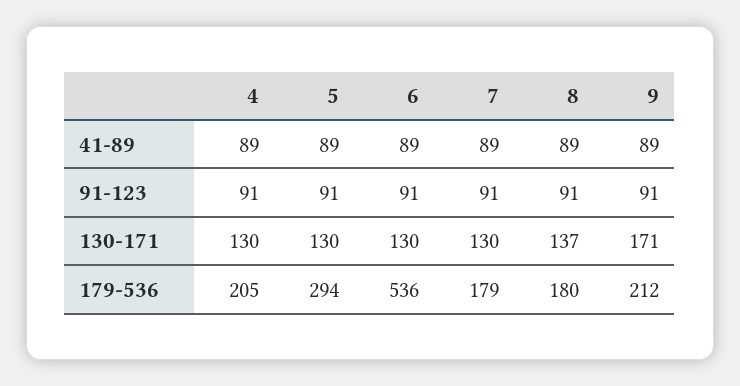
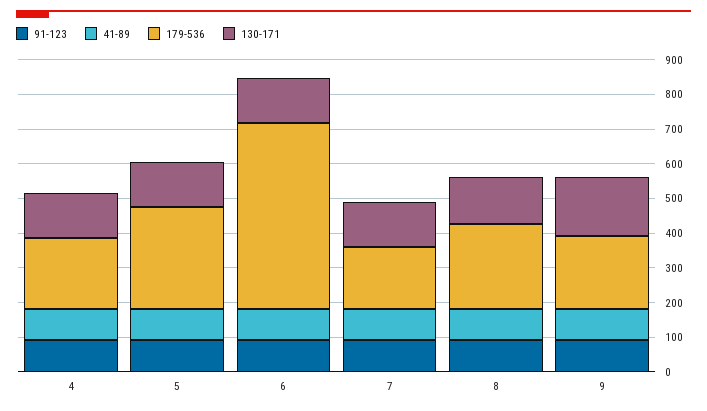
179-536, 8: 180 -> 250

